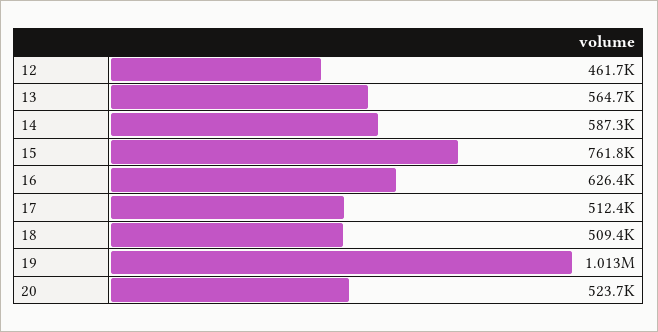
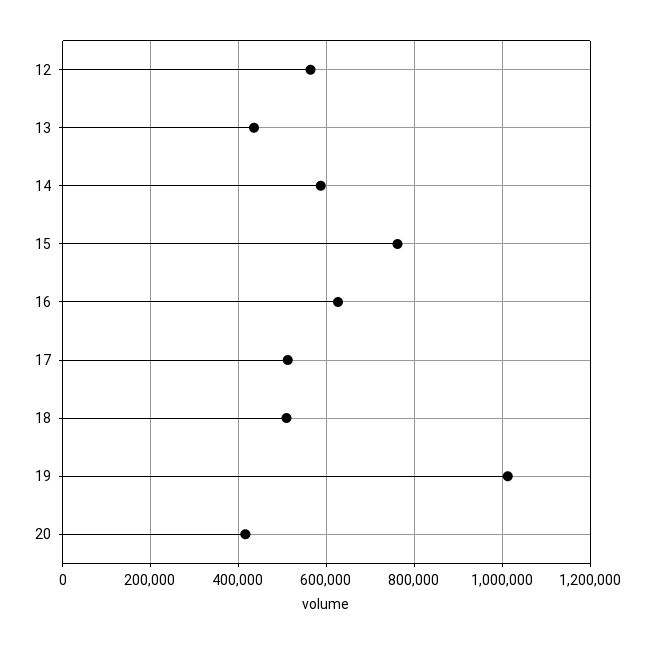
12: 461700 -> 560000
13: 564700 -> 440000
20: 523700 -> 420000

